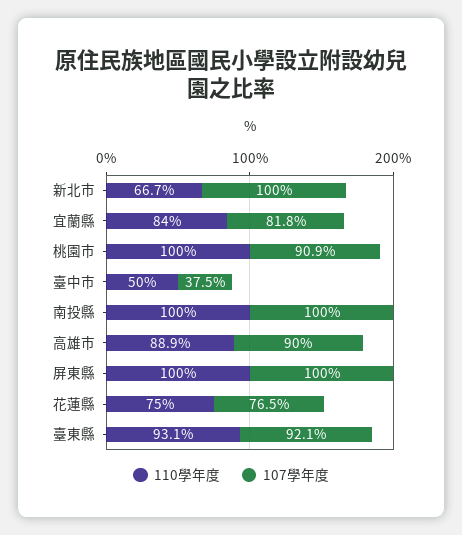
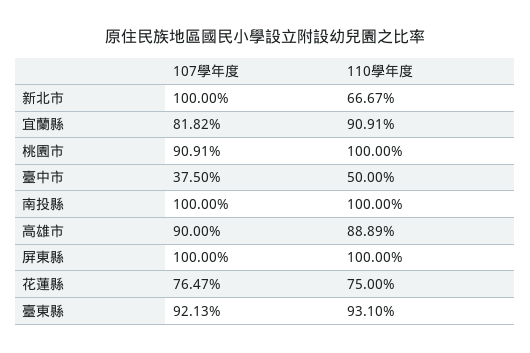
110學年度, 宜蘭縣: 84 -> 90.91

